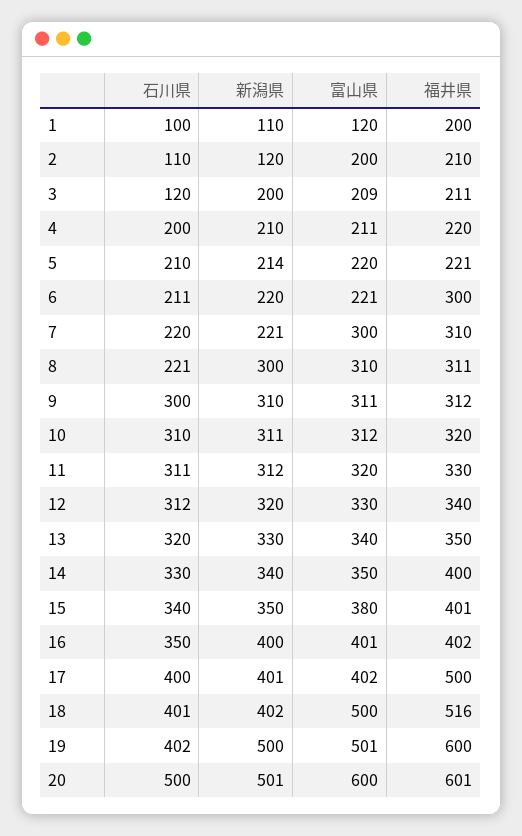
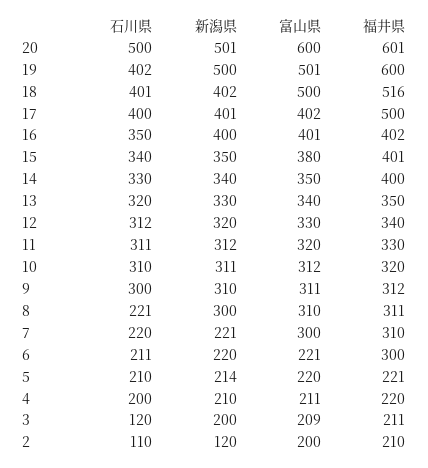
石川県, 1: 100 -> none
新潟県, 1: 110 -> none
富山県, 1: 120 -> none
福井県, 1: 200 -> none

